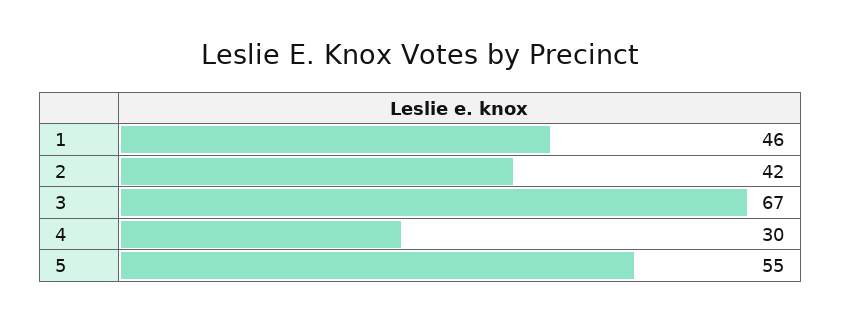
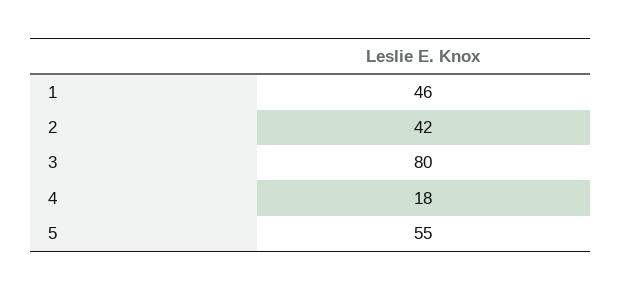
3: 67 -> 80
4: 30 -> 18

